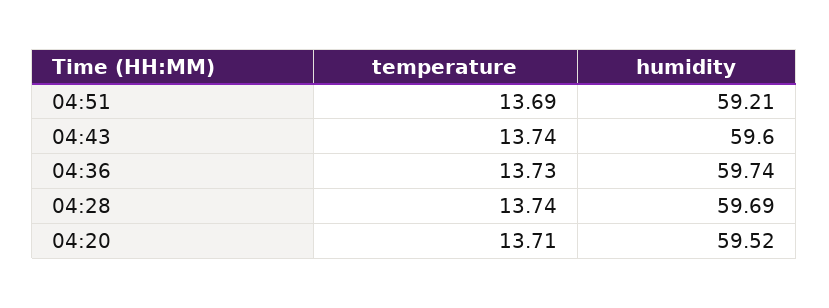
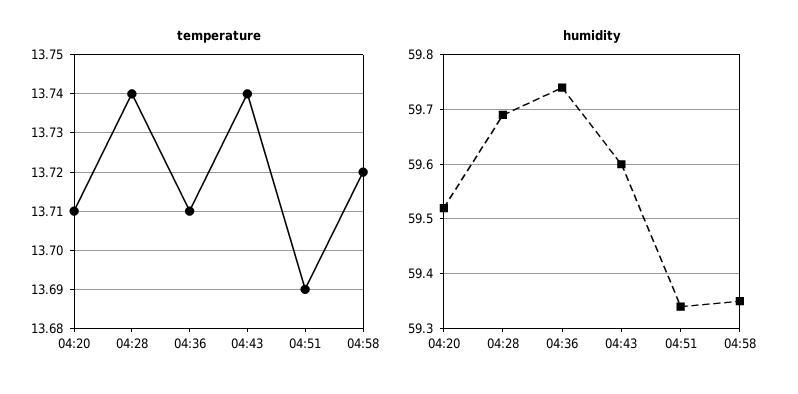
humidity, 04:51: 59.21 -> 59.35
temperature, 04:36: 13.73 -> 13.71
temperature, 04:58: none -> 13.72
humidity, 04:58: none -> 59.35

